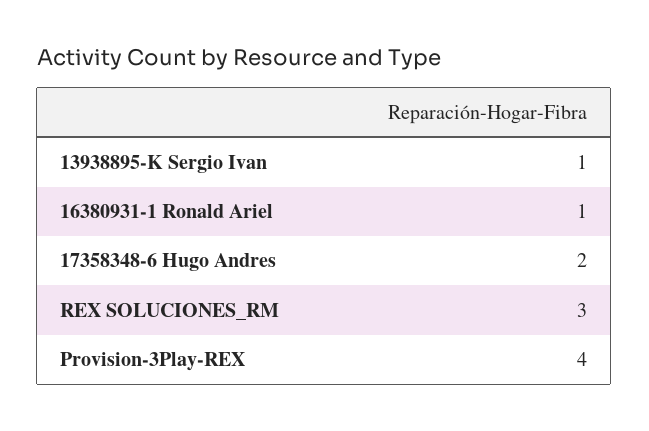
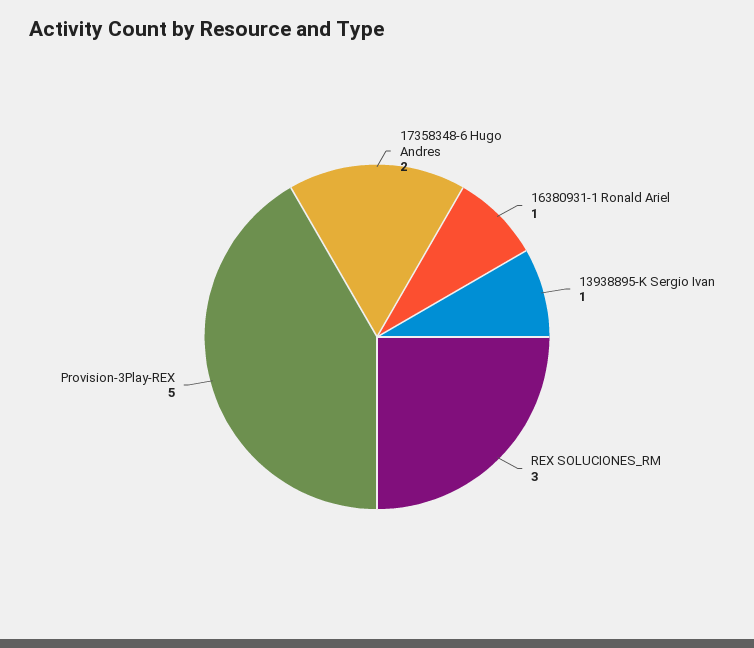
Provision-3Play-REX: 4 -> 5

